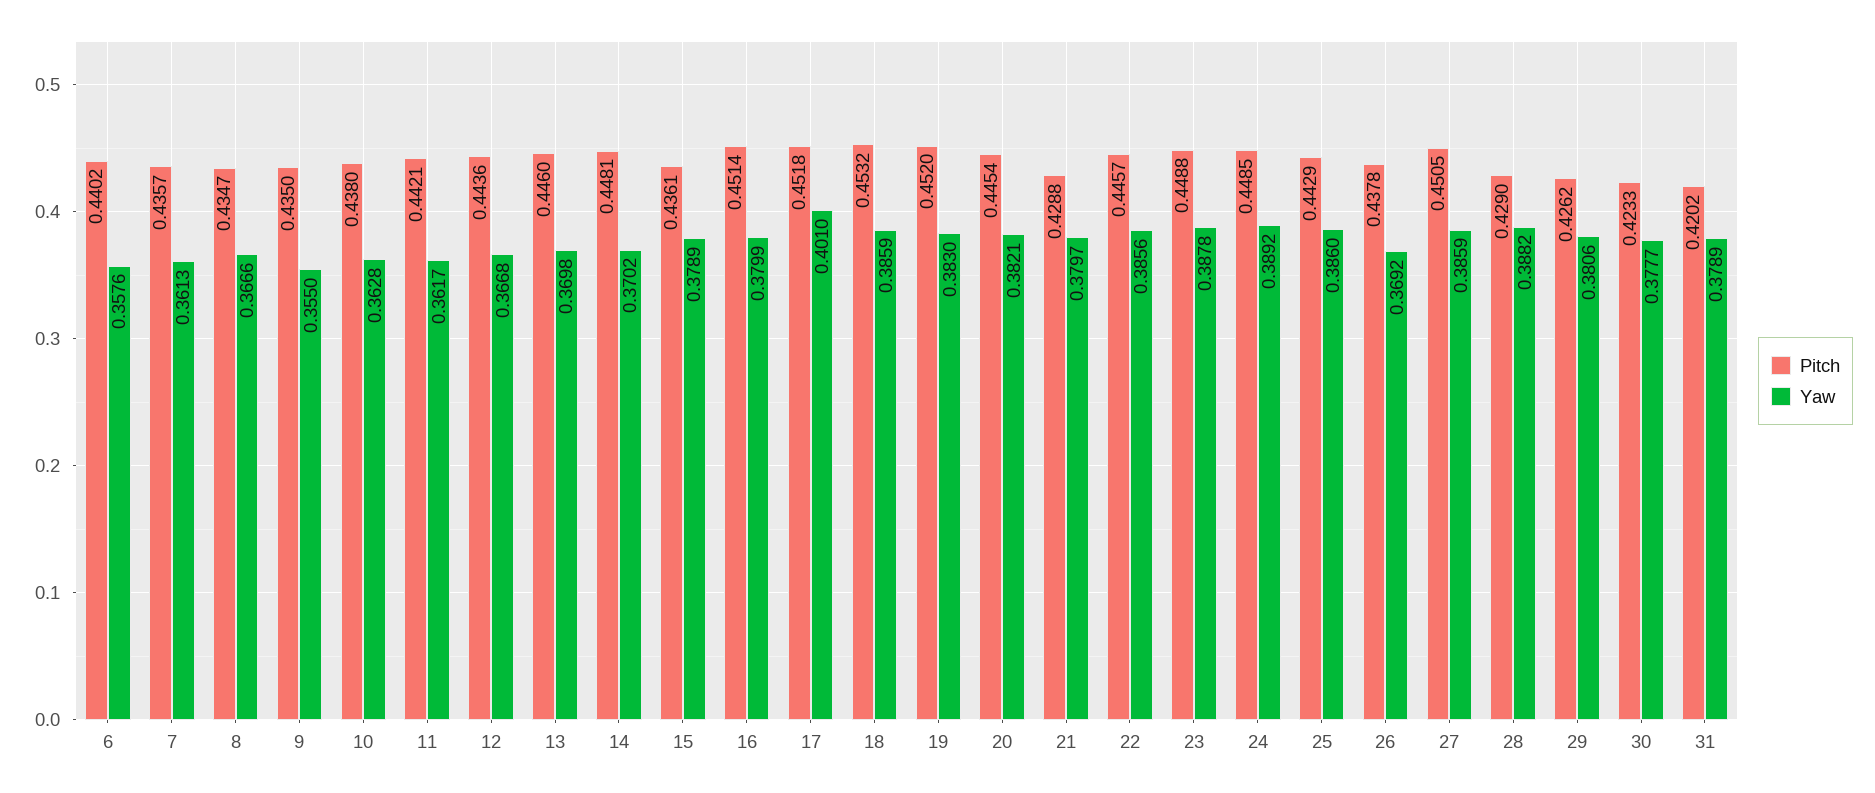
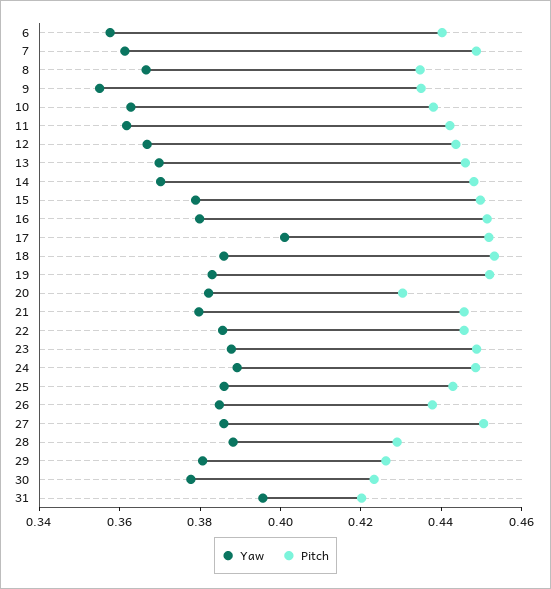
Pitch, 7: 0.4357 -> 0.45
Pitch, 15: 0.4361 -> 0.45
Pitch, 20: 0.4454 -> 0.43
Pitch, 21: 0.4288 -> 0.445
Yaw, 26: 0.3692 -> 0.385
Yaw, 31: 0.3789 -> 0.395

